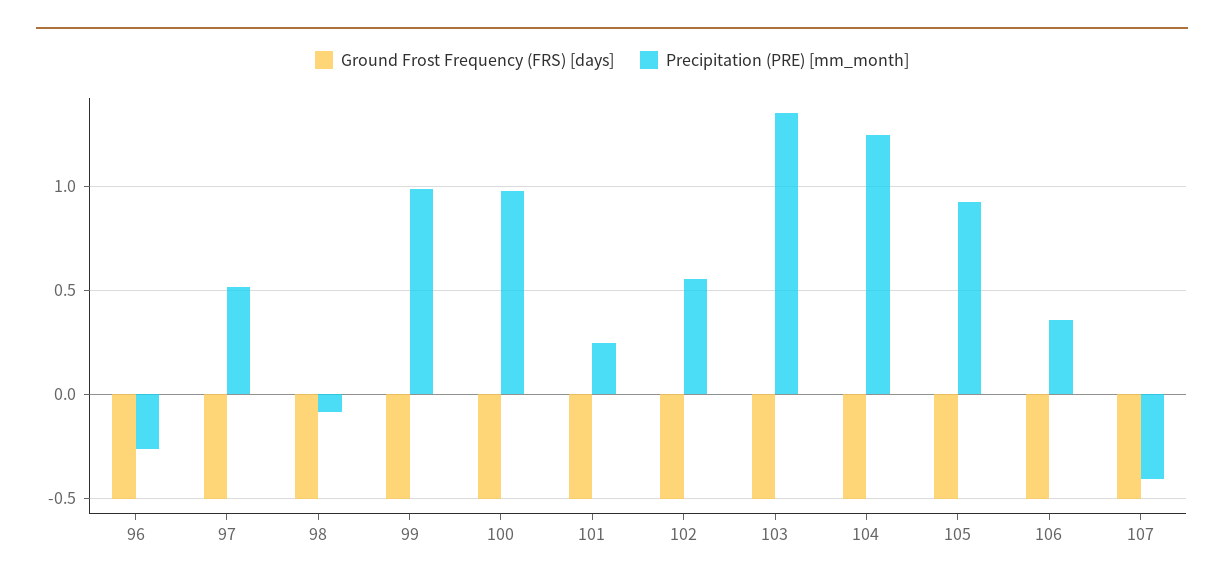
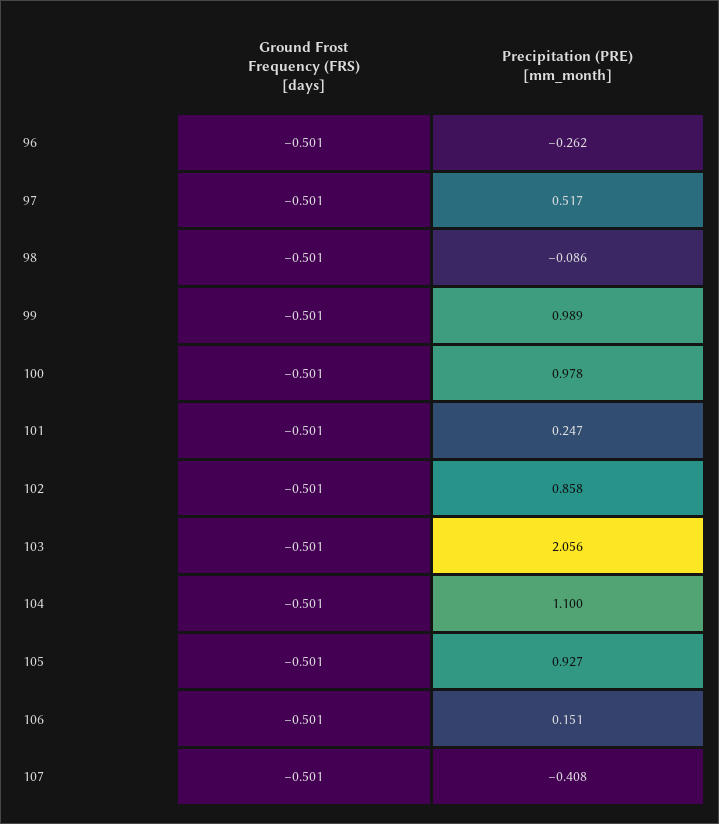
Precipitation (PRE) [mm_month], 102: 0.55 -> 0.858
Precipitation (PRE) [mm_month], 103: 1.35 -> 2.056
Precipitation (PRE) [mm_month], 104: 1.25 -> 1.1
Precipitation (PRE) [mm_month], 106: 0.35 -> 0.151

